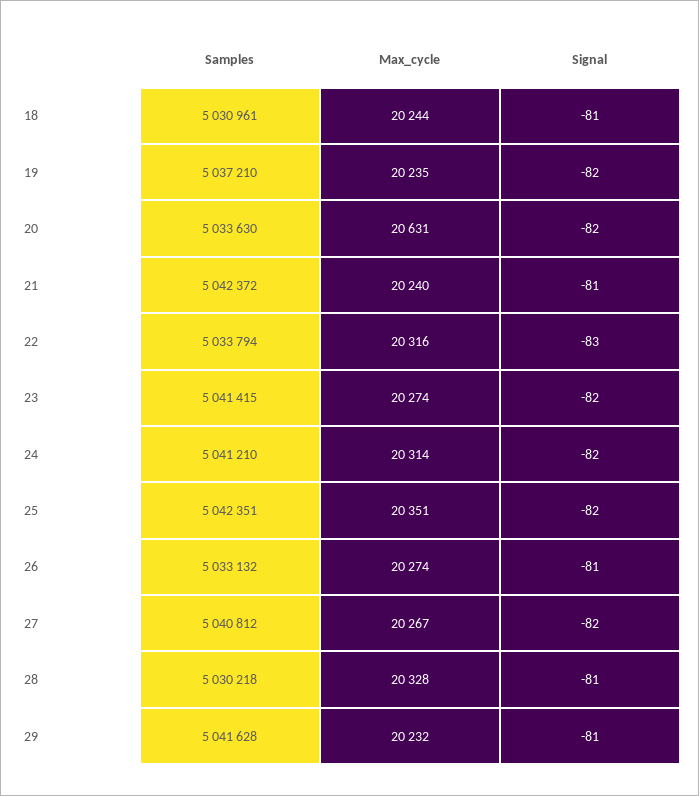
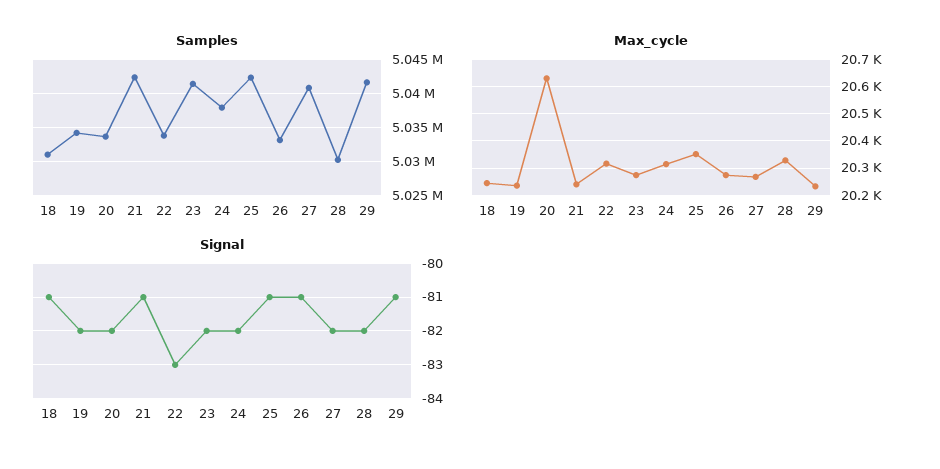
Samples, 19: 5037210 -> 5034000
Samples, 24: 5041210 -> 5038000
Signal, 25: -82 -> -81
Signal, 28: -81 -> -82

